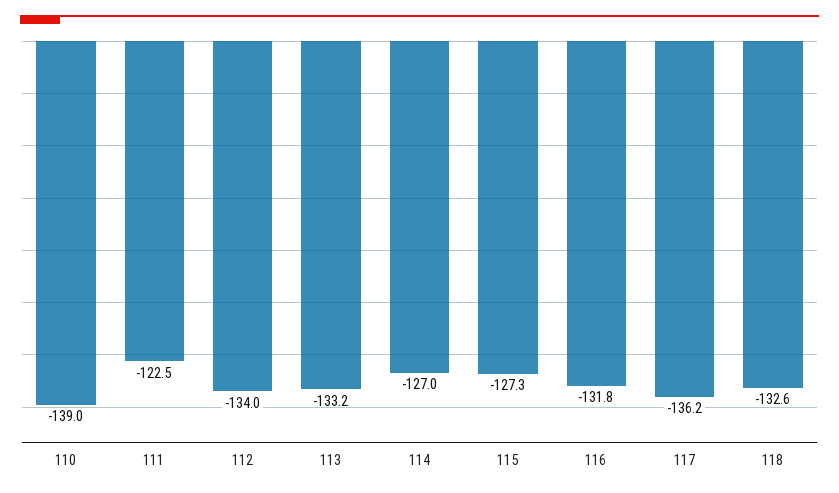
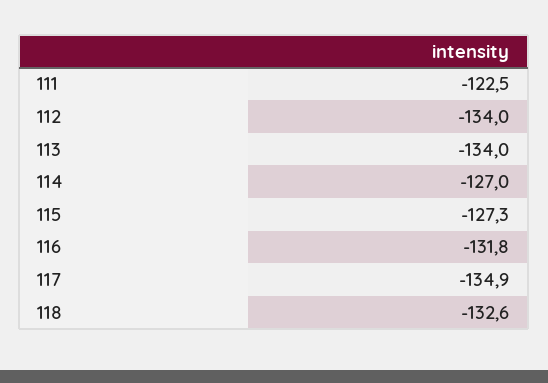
110: -139 -> none
113: -133.2 -> -134
117: -136.2 -> -134.9

